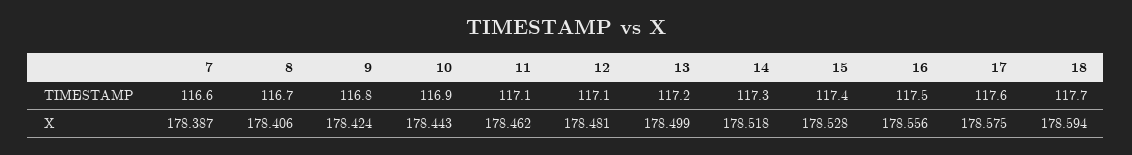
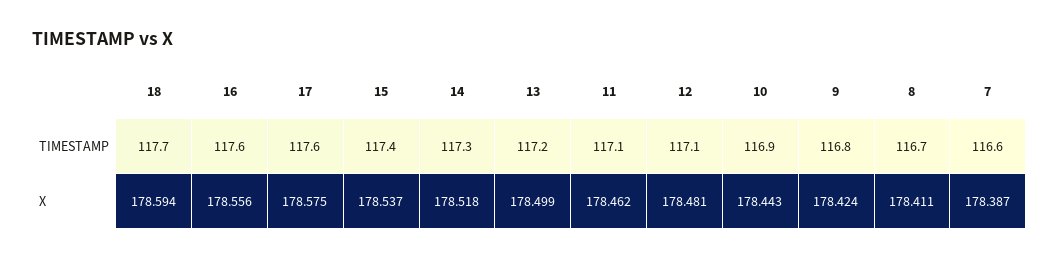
16, TIMESTAMP: 117.5 -> 117.6
8, X: 178.406 -> 178.411
15, X: 178.528 -> 178.537

